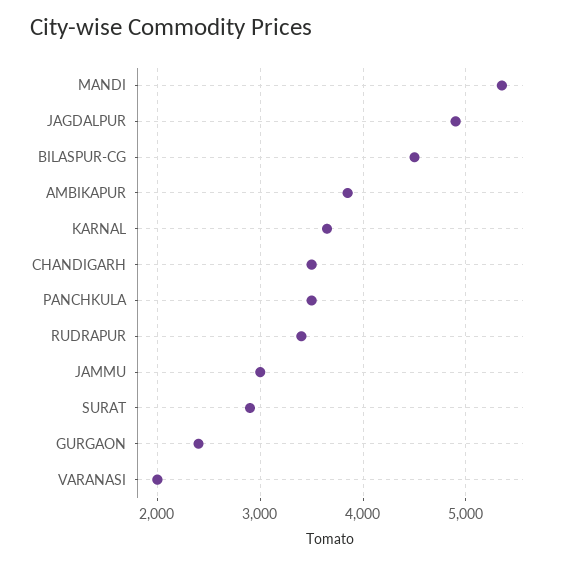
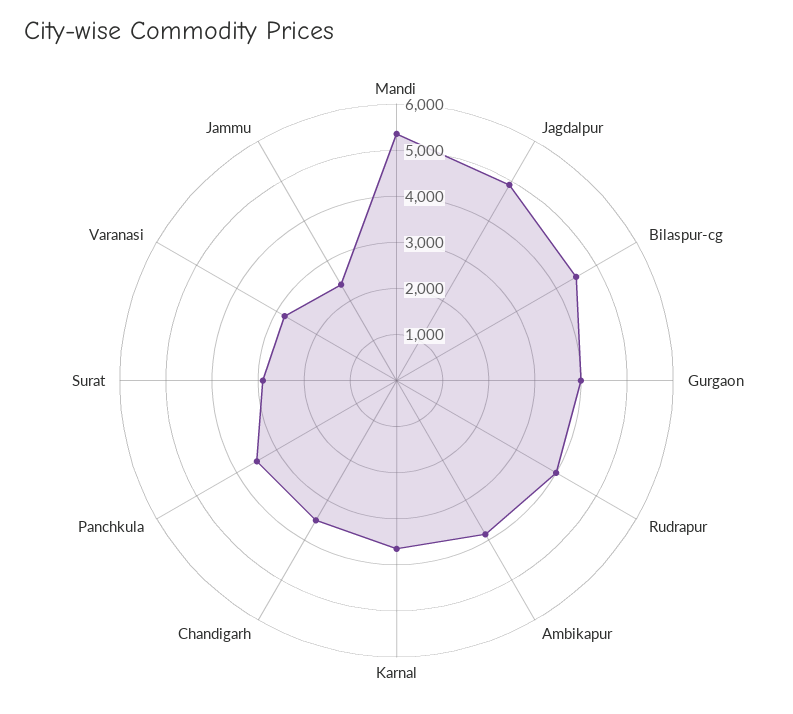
RUDRAPUR: 3400 -> 4000
JAMMU: 3000 -> 2400
GURGAON: 2400 -> 4000
VARANASI: 2000 -> 2800

